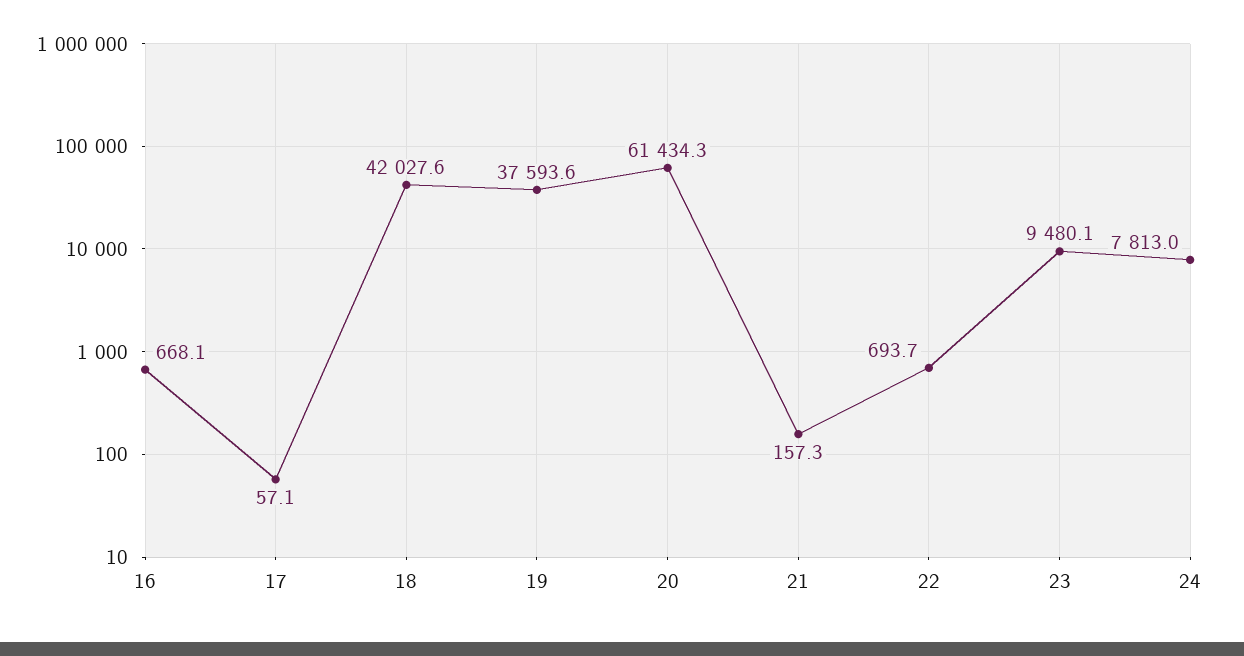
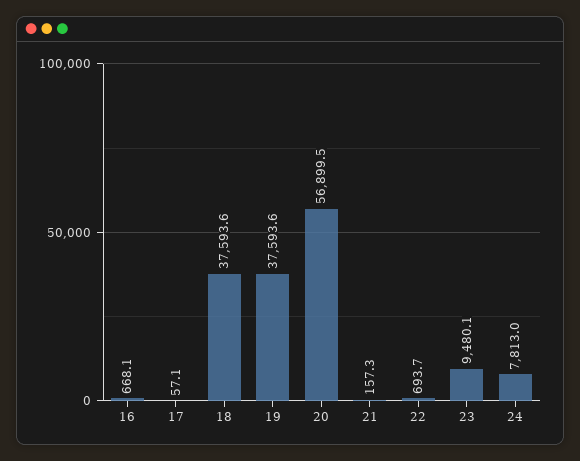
18: 42027.6 -> 37593.6
20: 61434.3 -> 56899.5

